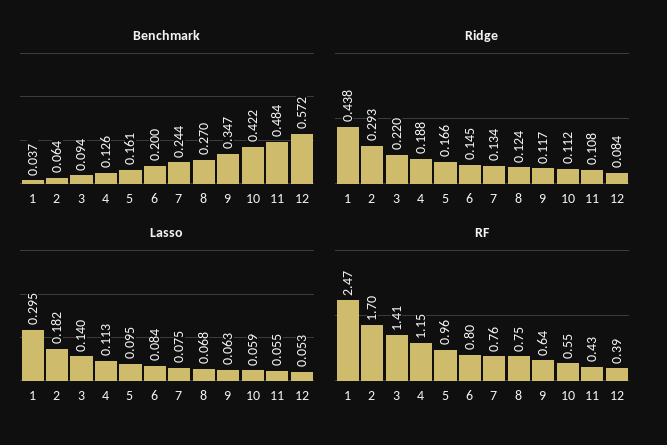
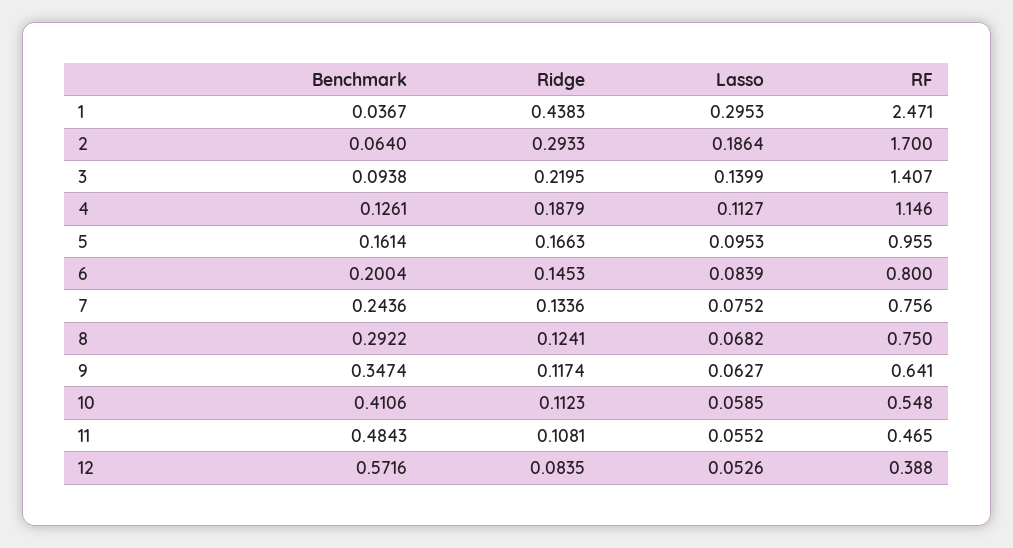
Benchmark, 8: 0.27 -> 0.2922
Benchmark, 10: 0.422 -> 0.4106
Lasso, 2: 0.182 -> 0.1864
RF, 11: 0.43 -> 0.465

